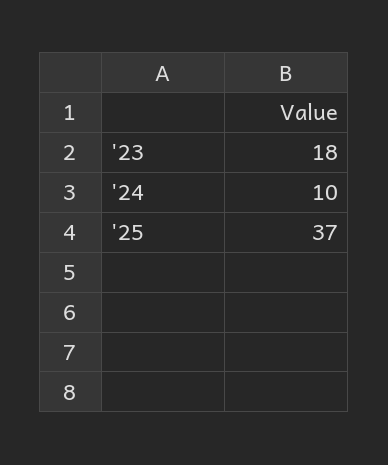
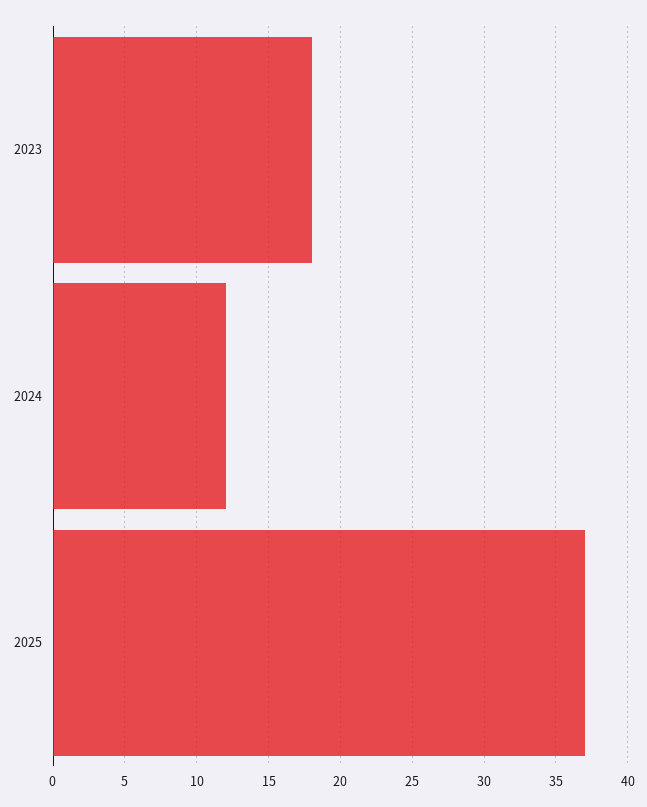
'24: 10 -> 12

